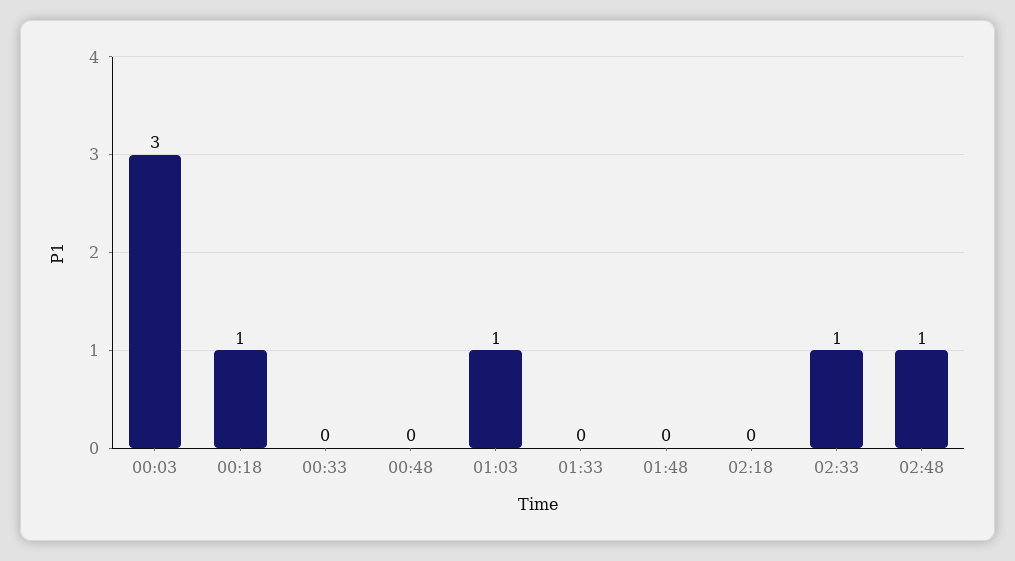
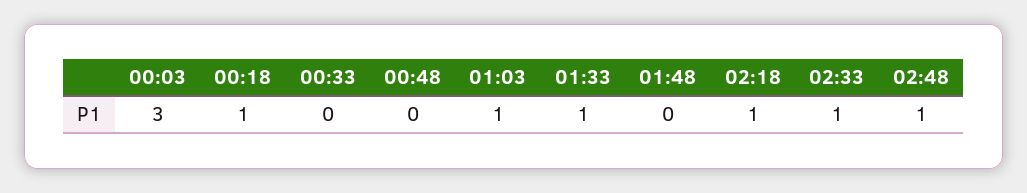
01:33: 0 -> 1
02:18: 0 -> 1

